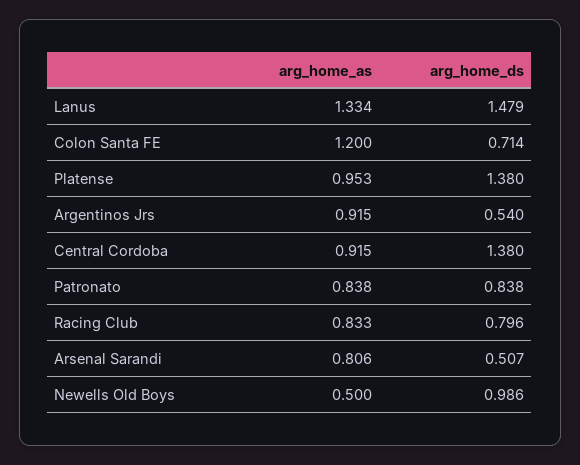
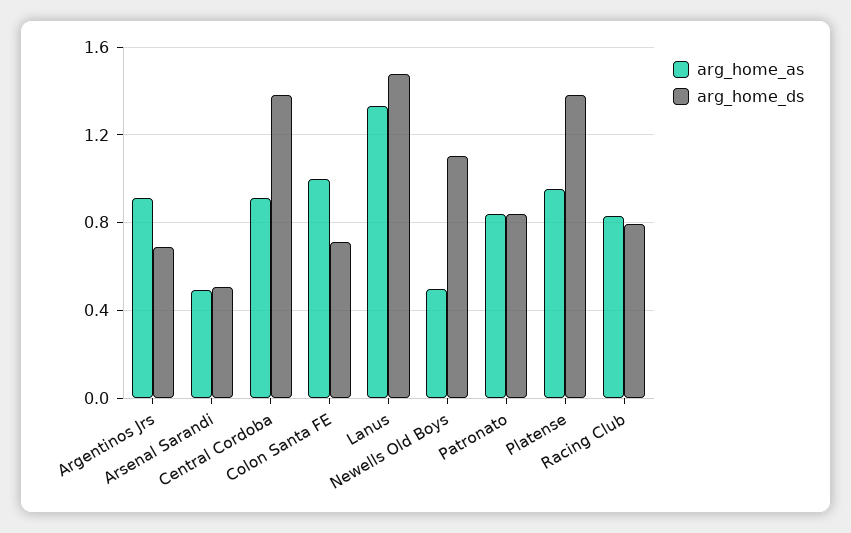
arg_home_as, Colon Santa FE: 1.2 -> 1
arg_home_ds, Argentinos Jrs: 0.54 -> 0.7
arg_home_as, Arsenal Sarandi: 0.806 -> 0.5
arg_home_ds, Newells Old Boys: 0.986 -> 1.1

